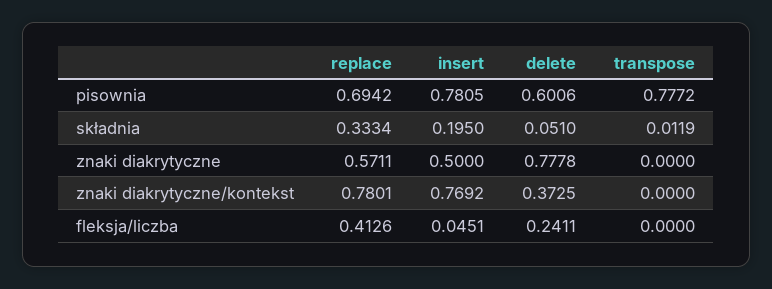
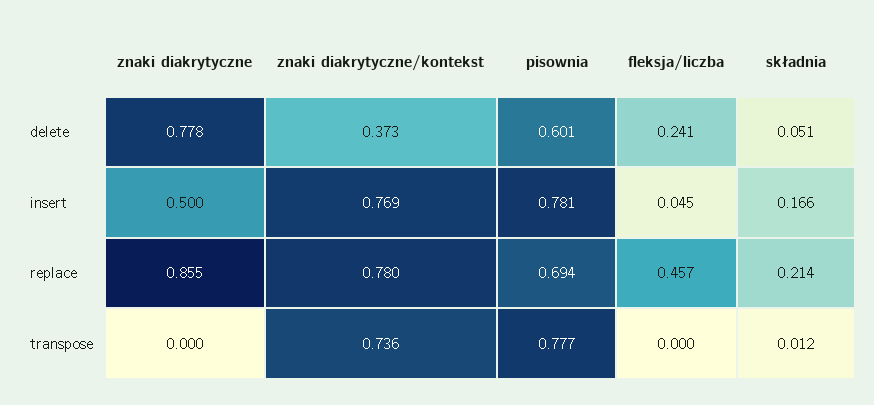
replace, składnia: 0.3334 -> 0.214
insert, składnia: 0.195 -> 0.166
replace, znaki diakrytyczne: 0.5711 -> 0.855
transpose, znaki diakrytyczne/kontekst: 0 -> 0.736
replace, fleksja/liczba: 0.4126 -> 0.457

